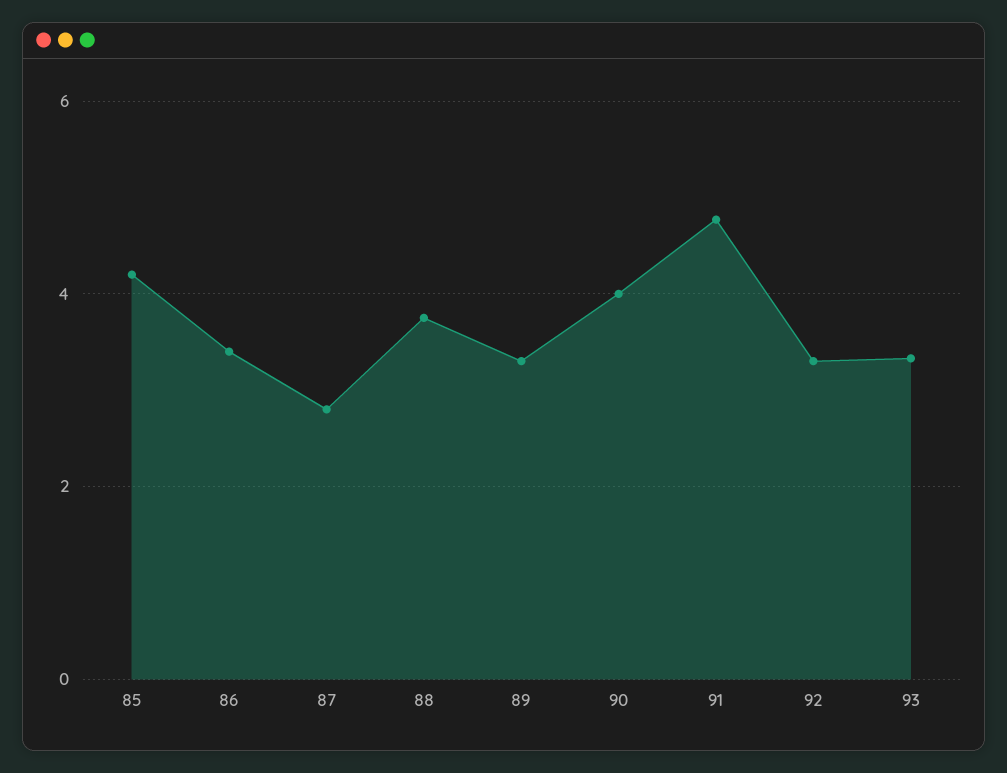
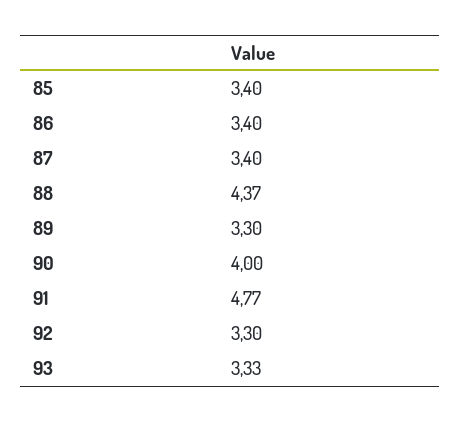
85: 4.2 -> 3.4
87: 2.8 -> 3.4
88: 3.8 -> 4.37

